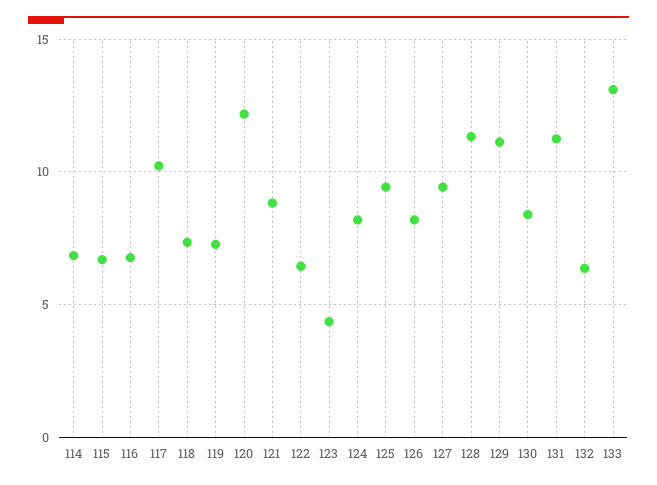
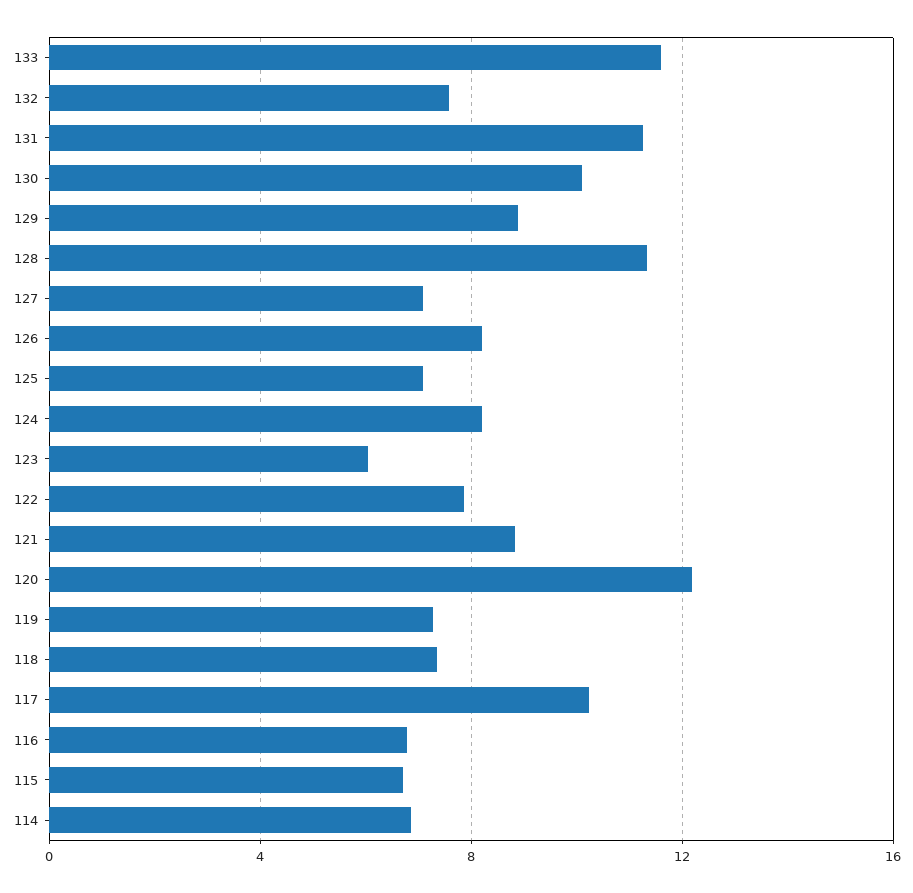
122: 6.5 -> 8
123: 4.5 -> 6
125: 9.5 -> 7
127: 9.5 -> 7
129: 11 -> 9
130: 8.5 -> 10
132: 6.5 -> 7.5
133: 13 -> 11.5

